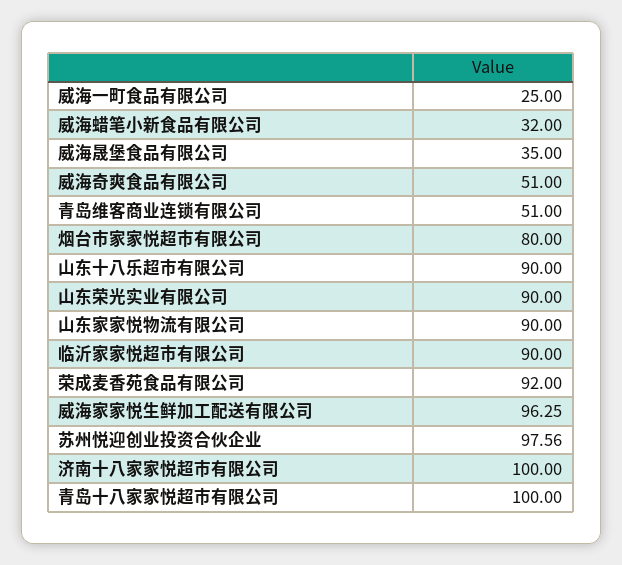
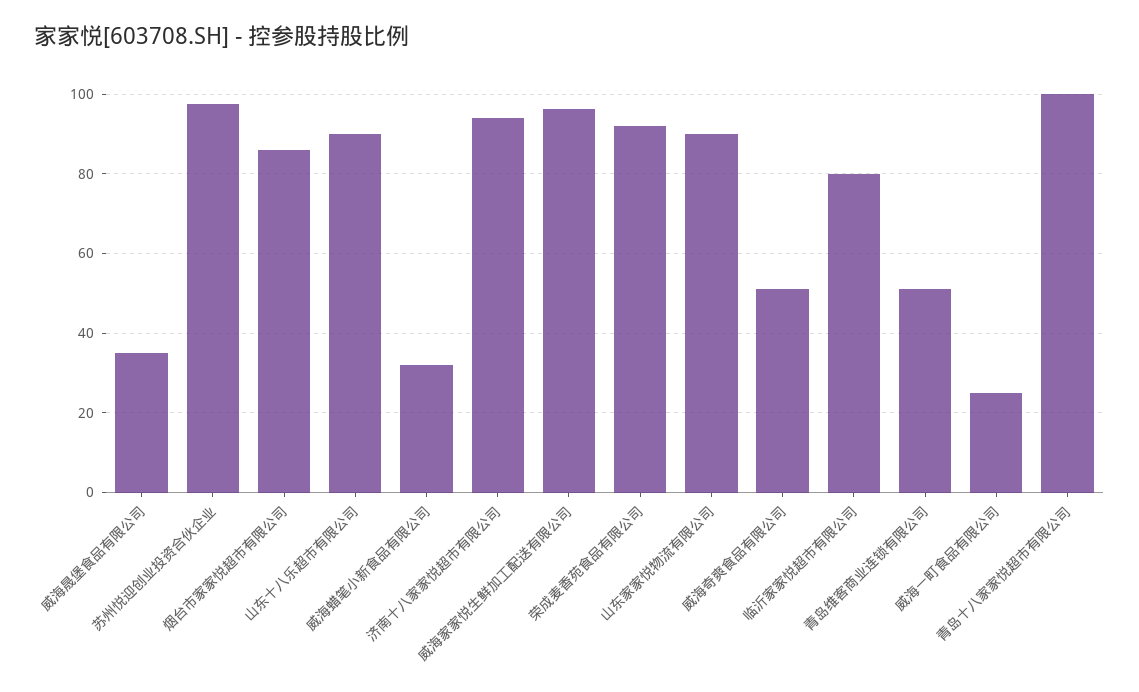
烟台市家家悦超市有限公司: 80 -> 86
山东荣光实业有限公司: 90 -> none
临沂家家悦超市有限公司: 90 -> 80
济南十八家家悦超市有限公司: 100 -> 94

